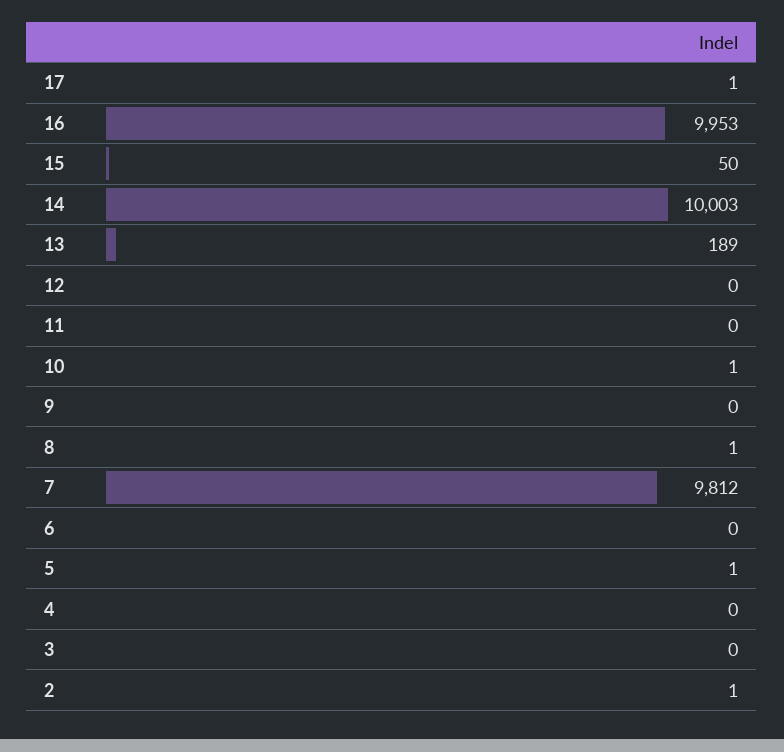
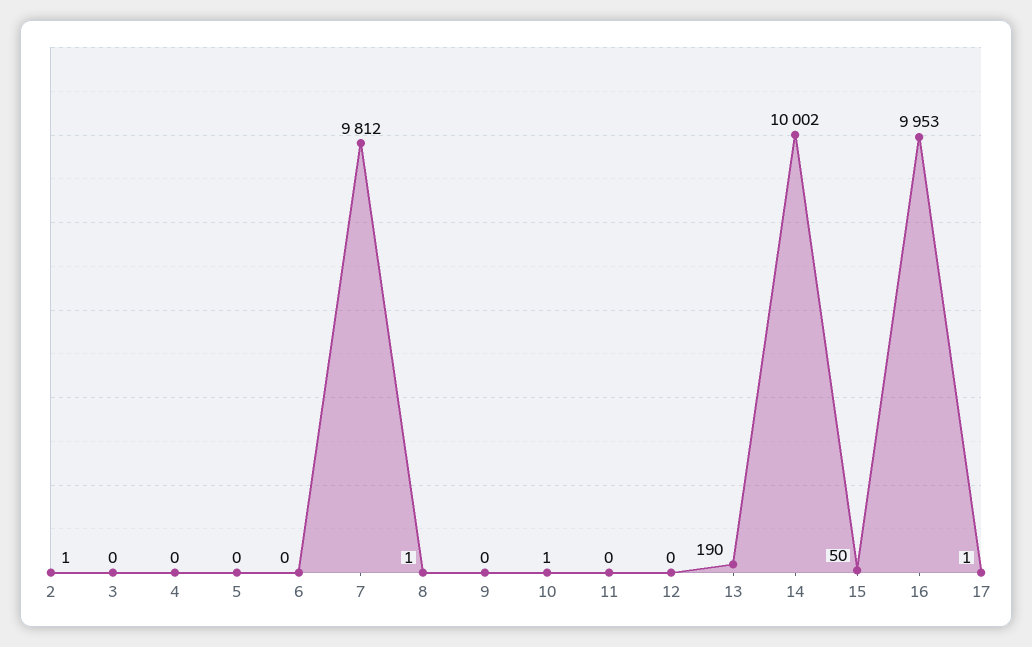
14: 10003 -> 10002
13: 189 -> 190
5: 1 -> 0

